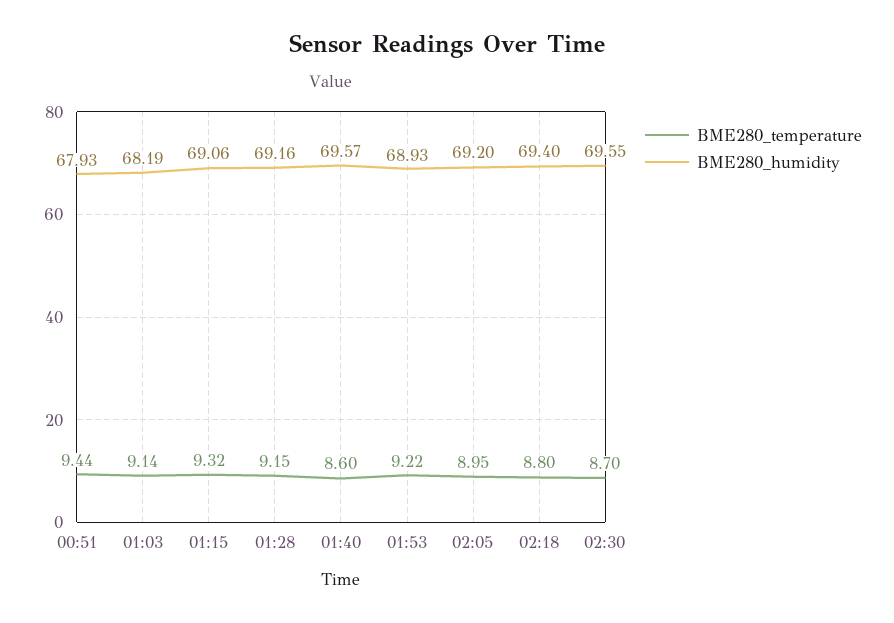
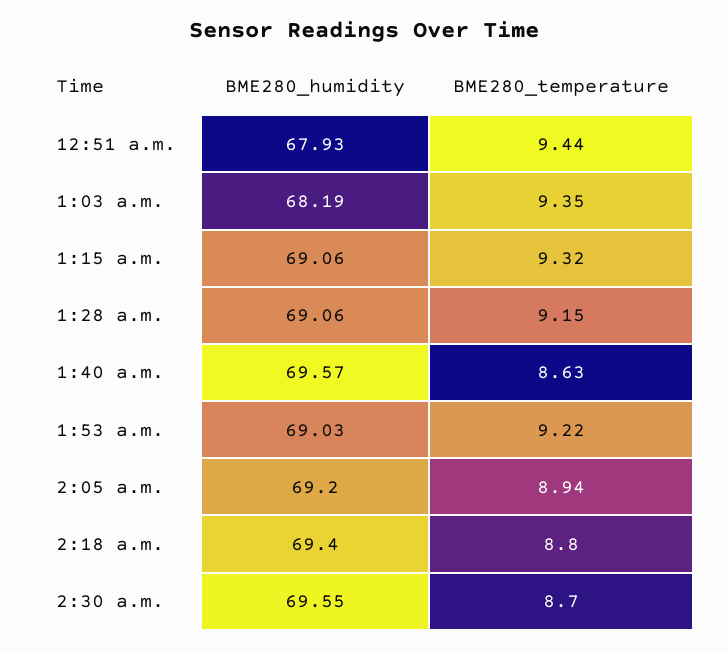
BME280_temperature, 01:03: 9.14 -> 9.35
BME280_humidity, 01:28: 69.16 -> 69.06
BME280_temperature, 01:40: 8.6 -> 8.63
BME280_humidity, 01:53: 68.93 -> 69.03
BME280_temperature, 02:05: 8.95 -> 8.94

